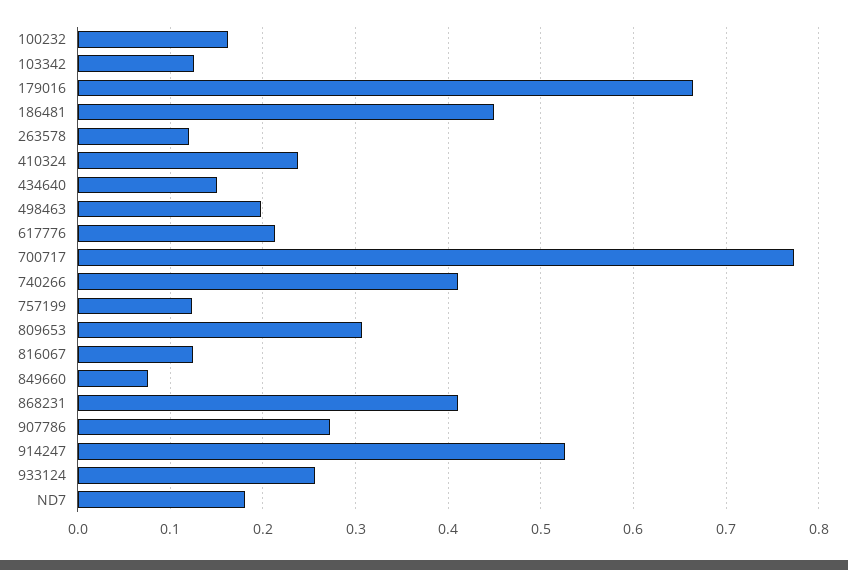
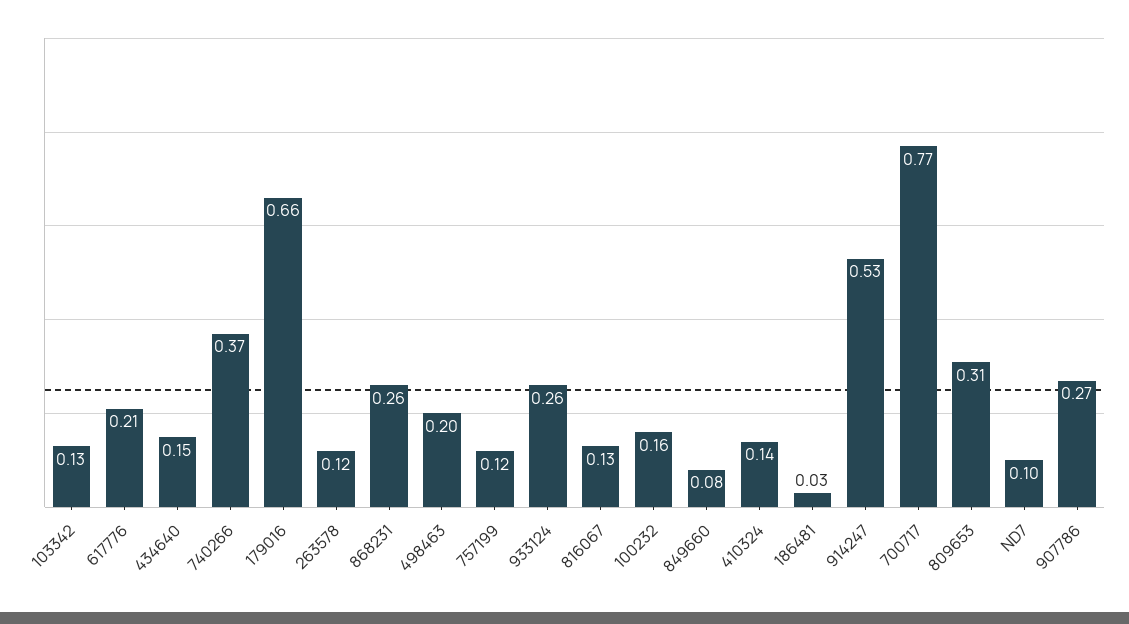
186481: 0.45 -> 0.03
410324: 0.24 -> 0.14
740266: 0.41 -> 0.37
868231: 0.41 -> 0.26
ND7: 0.18 -> 0.1

